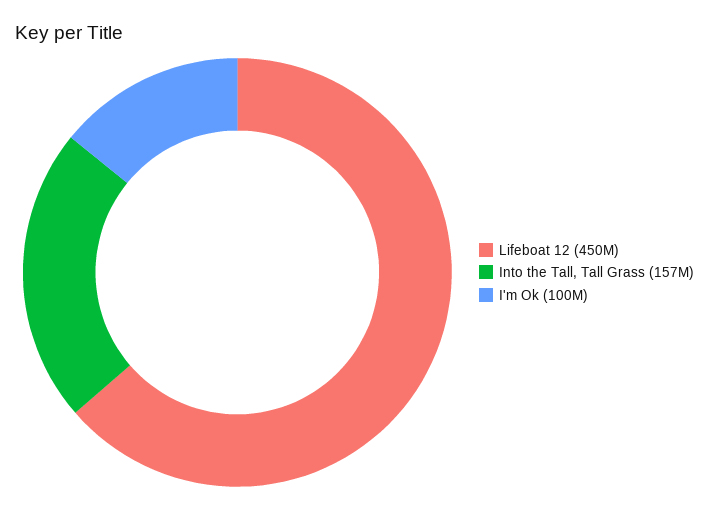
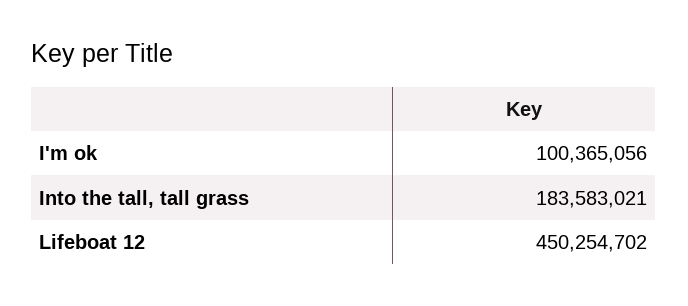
Into the Tall, Tall Grass: 157000000 -> 183583021

